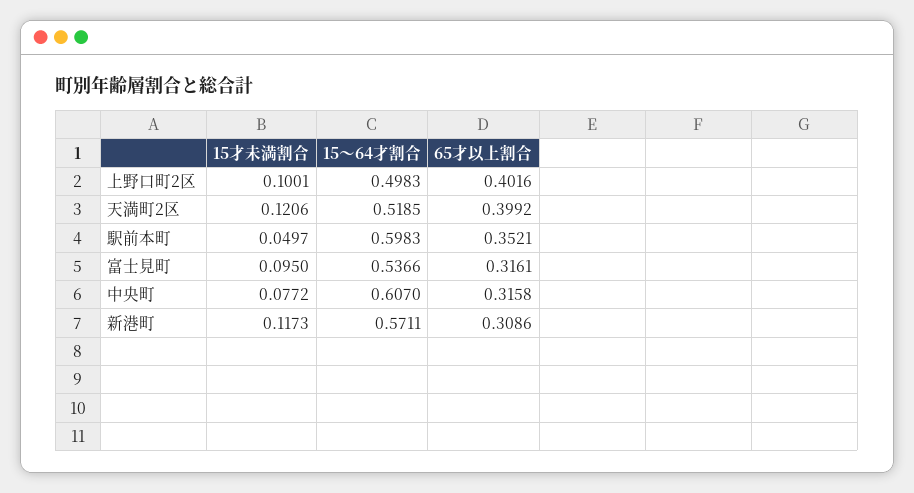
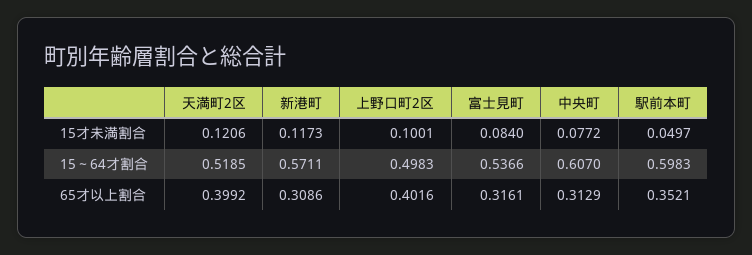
15才未満割合, 富士見町: 0.095 -> 0.084
65才以上割合, 中央町: 0.3158 -> 0.3129

